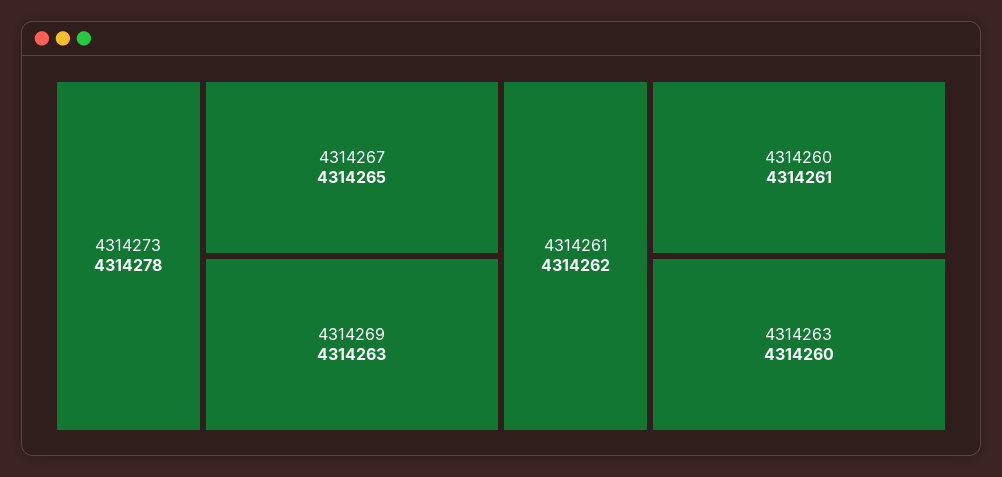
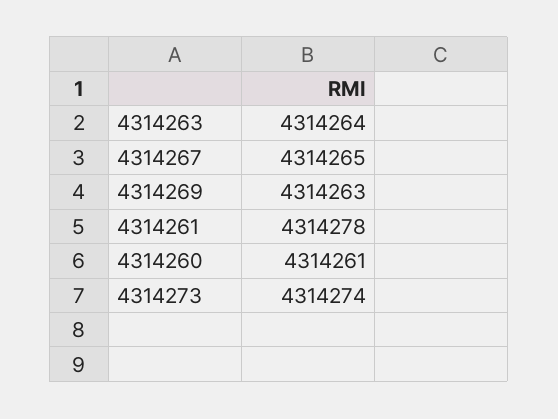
4314273: 4314278 -> 4314274
4314261: 4314262 -> 4314278
4314263: 4314260 -> 4314264

